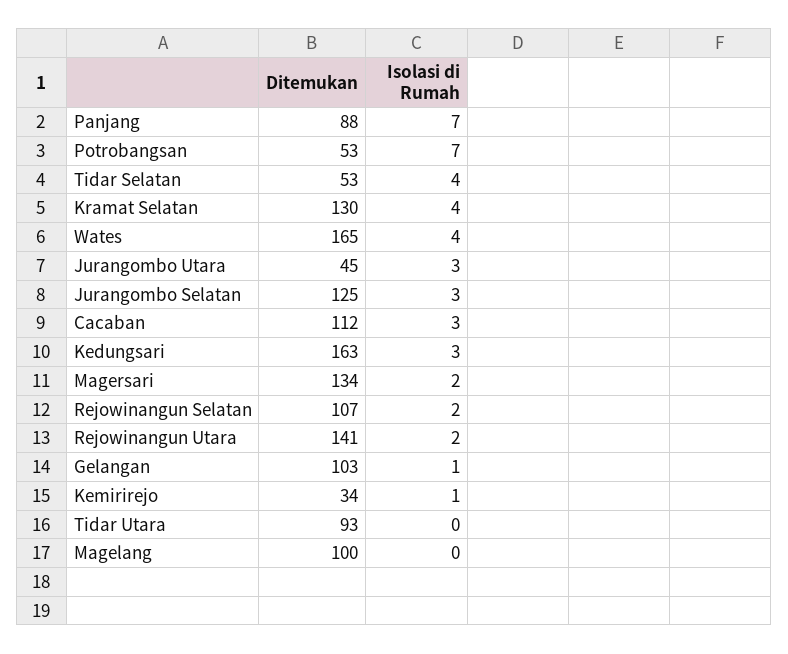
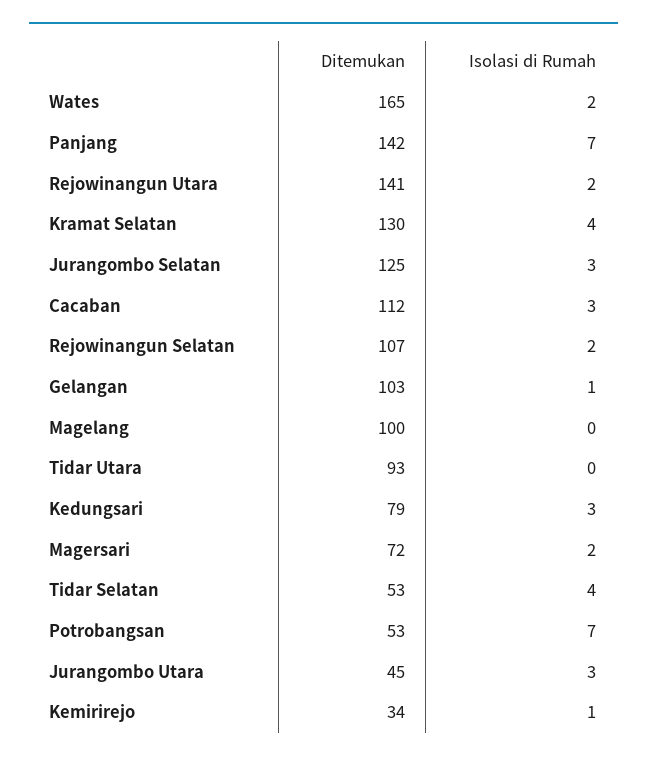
Ditemukan, Panjang: 88 -> 142
Isolasi di Rumah, Wates: 4 -> 2
Ditemukan, Kedungsari: 163 -> 79
Ditemukan, Magersari: 134 -> 72

